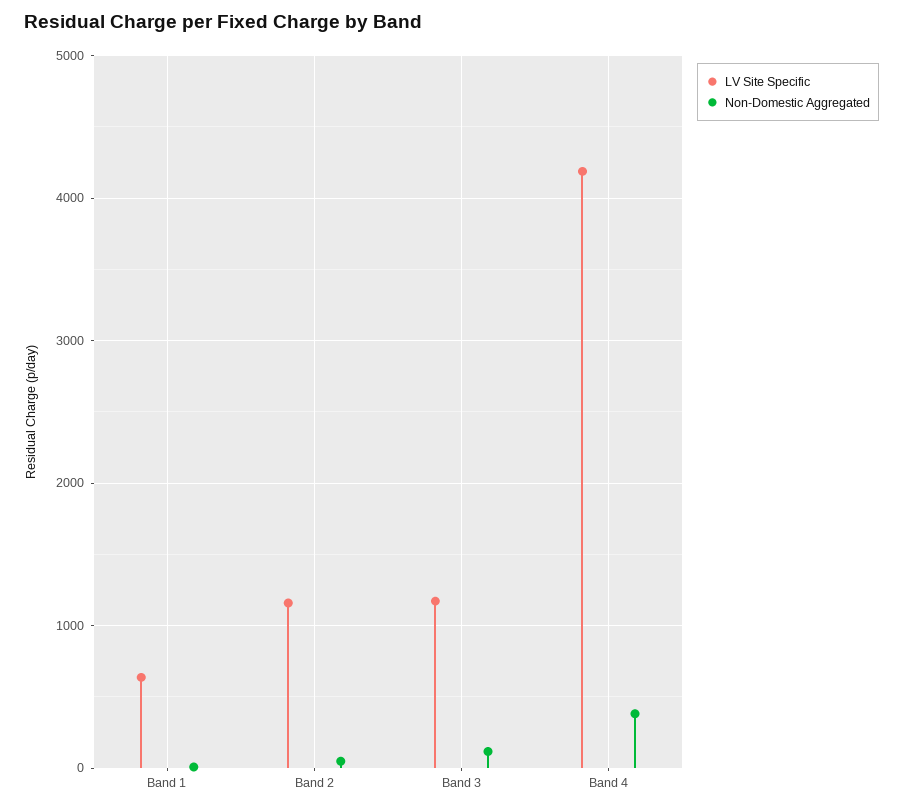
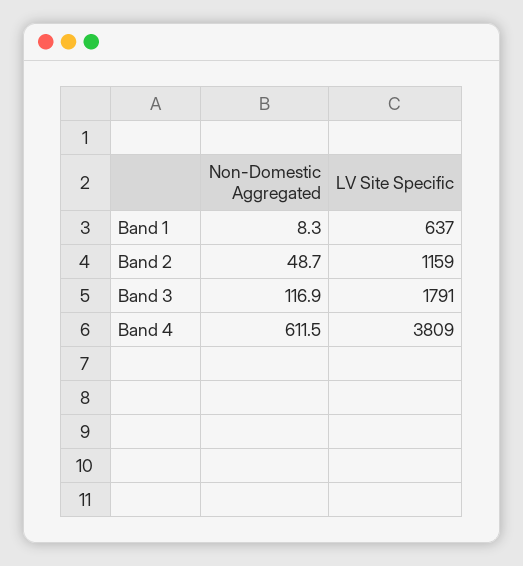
LV Site Specific, Band 3: 1200 -> 1791
LV Site Specific, Band 4: 4200 -> 3809
Non-Domestic Aggregated, Band 4: 400 -> 611.5

